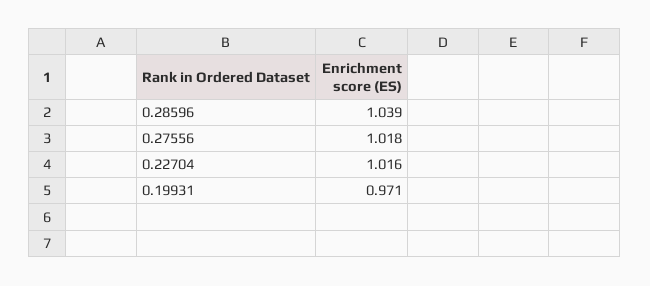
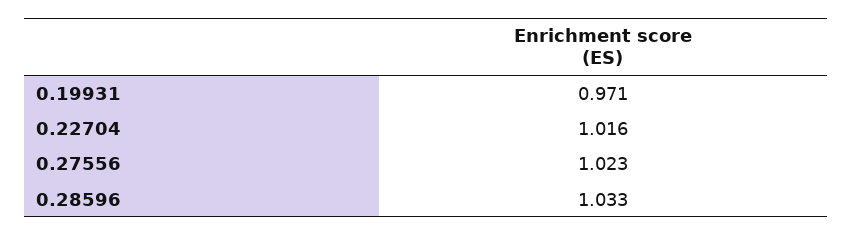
0.28596: 1.039 -> 1.033
0.27556: 1.018 -> 1.023

